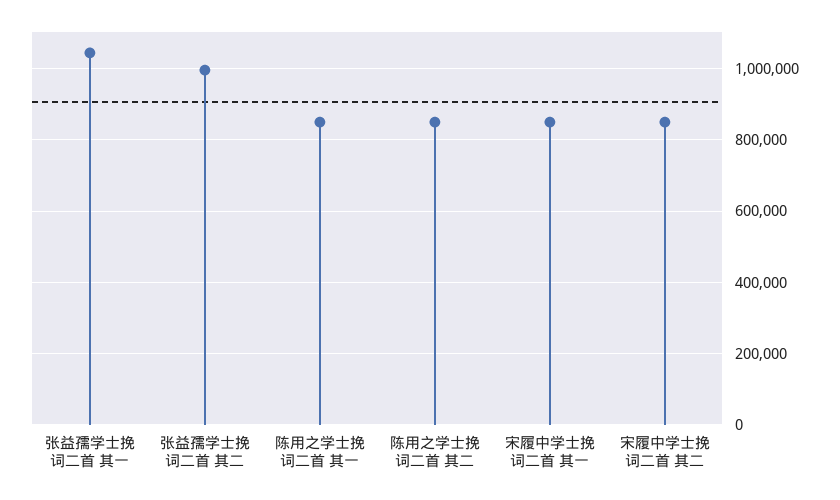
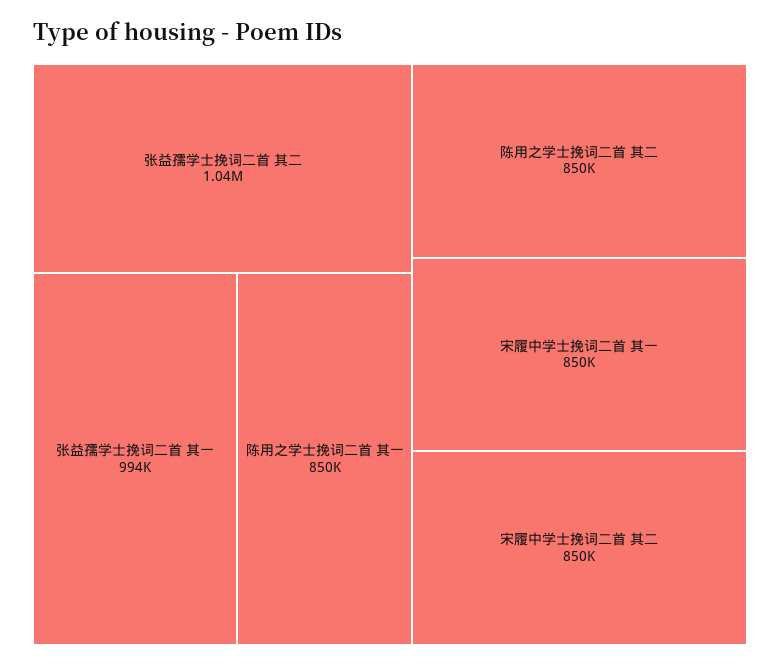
张益孺学士挽词二首 其一: 1040000 -> 994000
张益孺学士挽词二首 其二: 1000000 -> 1040000

